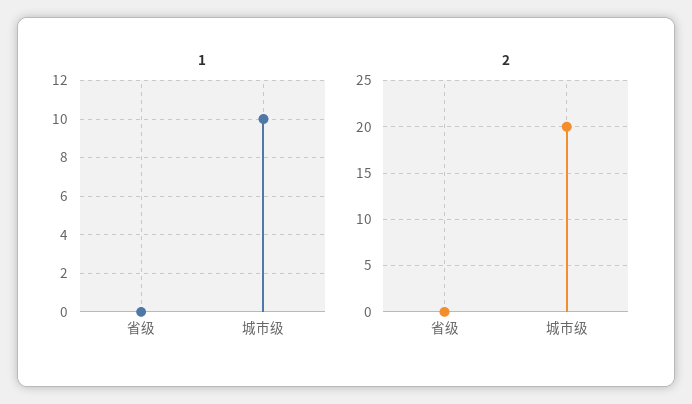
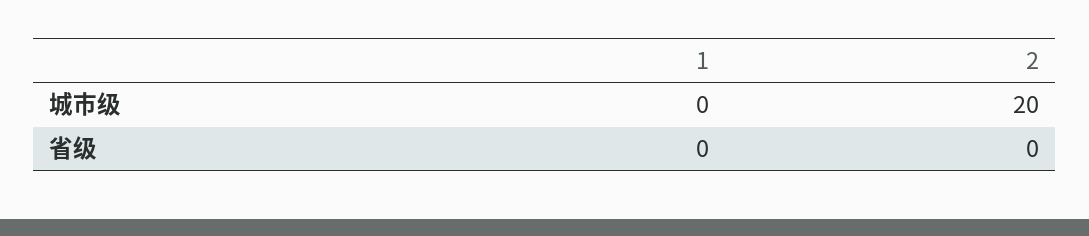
1, 城市级: 10 -> 0

